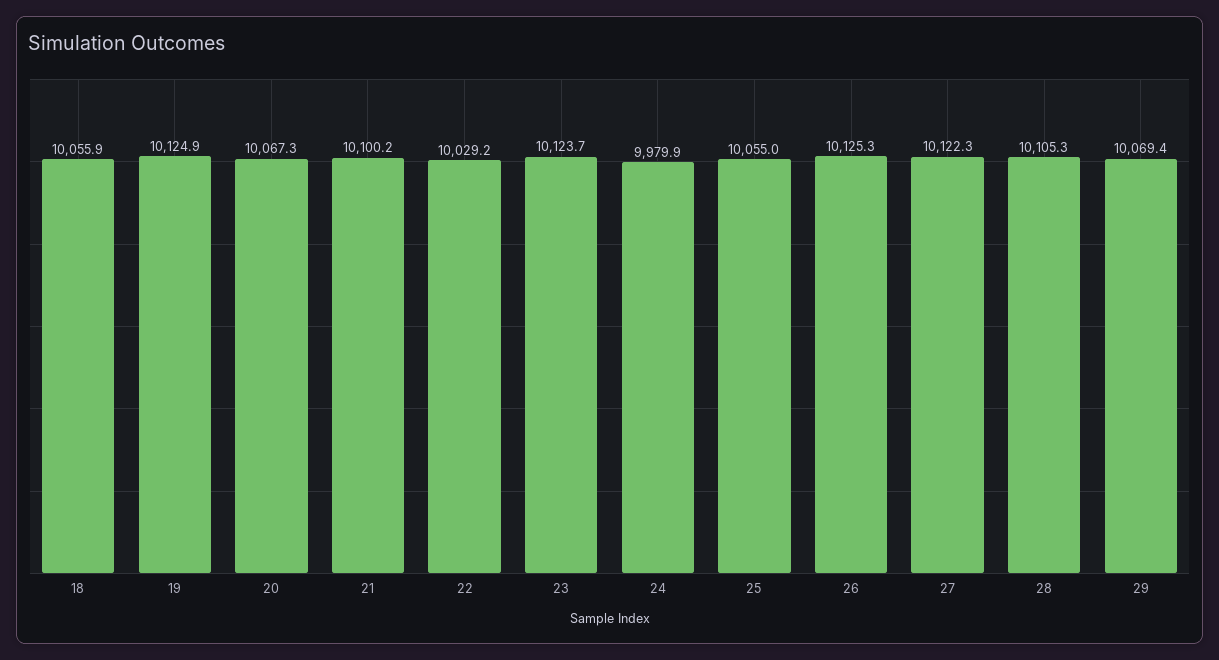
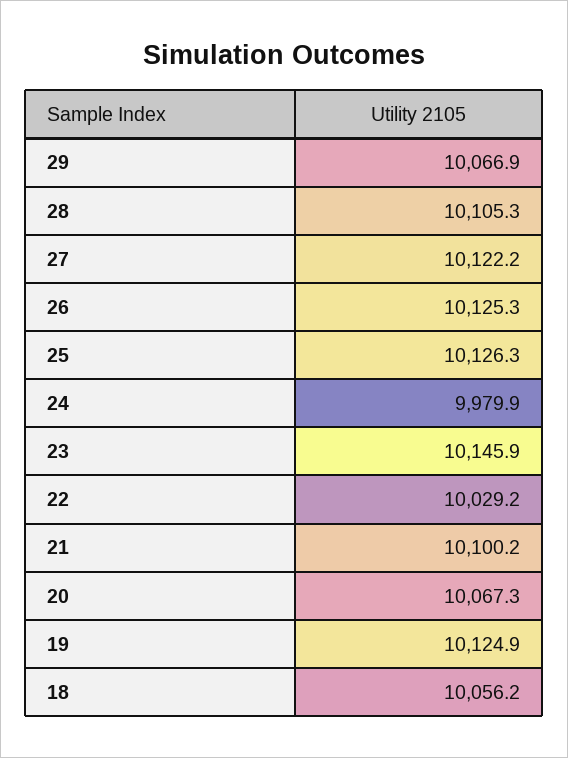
18: 10055.9 -> 10056.2
23: 10123.7 -> 10145.9
25: 10055 -> 10126.3
27: 10122.3 -> 10122.2
29: 10069.4 -> 10066.9

